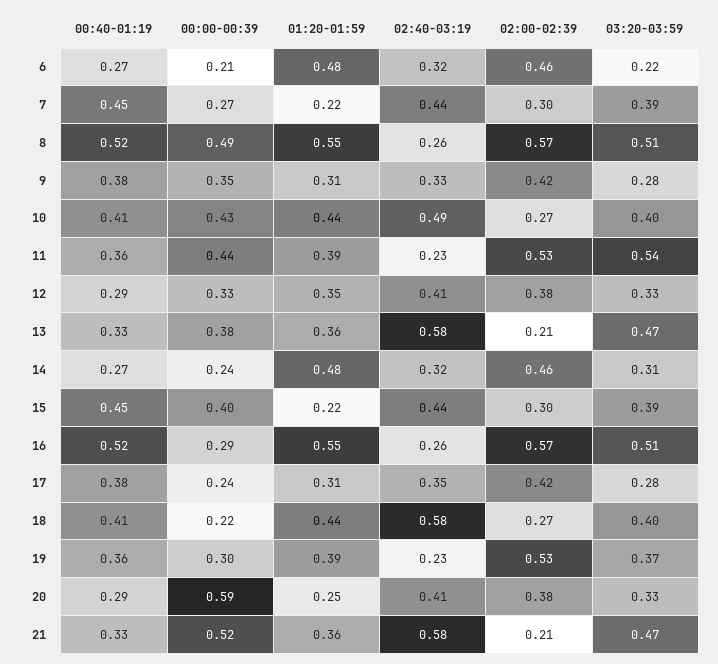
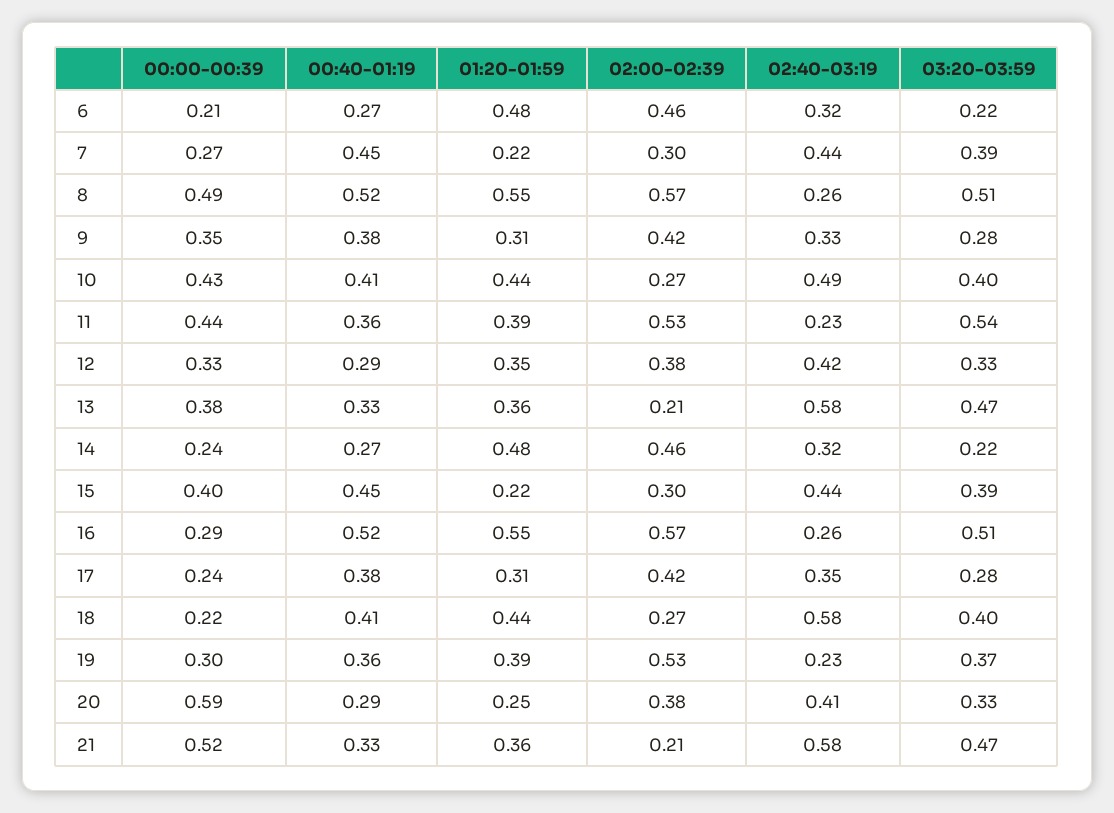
02:40-03:19, 12: 0.41 -> 0.42
03:20-03:59, 14: 0.31 -> 0.22

